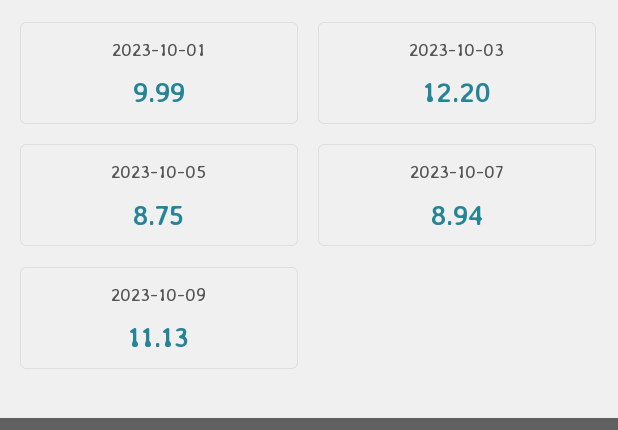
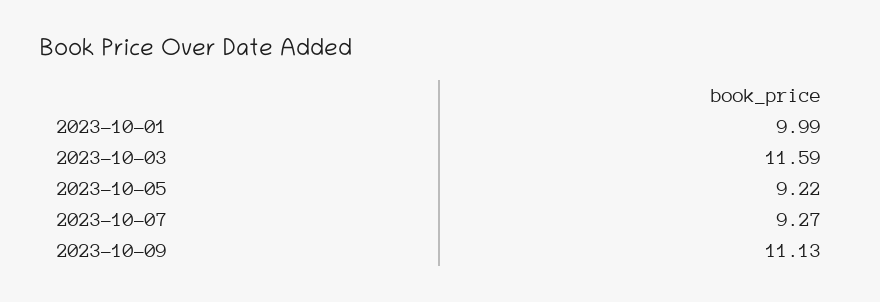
2023-10-03: 12.2 -> 11.59
2023-10-05: 8.75 -> 9.22
2023-10-07: 8.94 -> 9.27

